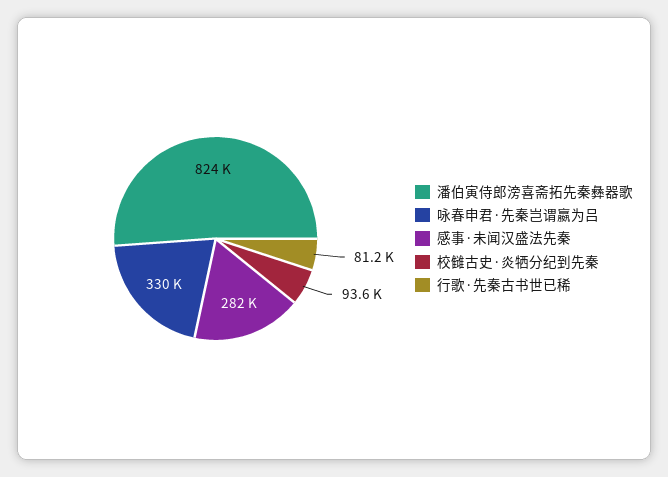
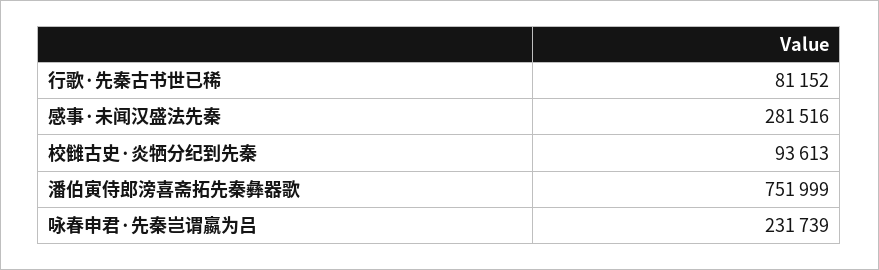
潘伯寅侍郎滂喜斋拓先秦彝器歌: 824000 -> 751999
咏春申君·先秦岂谓嬴为吕: 330000 -> 231739

